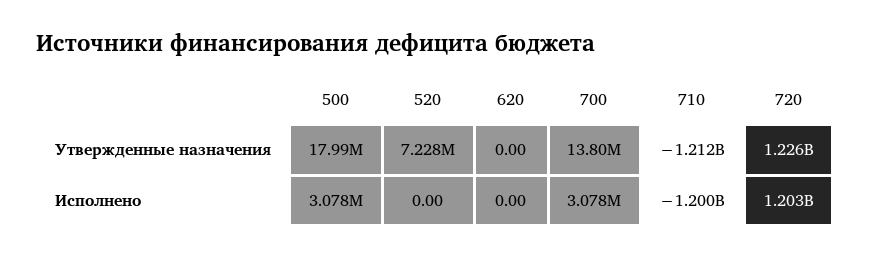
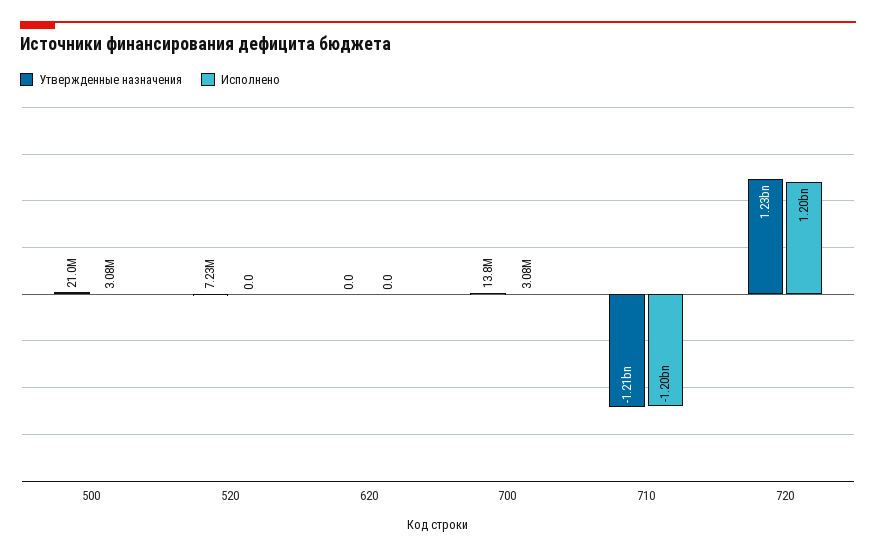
Утвержденные назначения, 500: 17990000 -> 21000000

